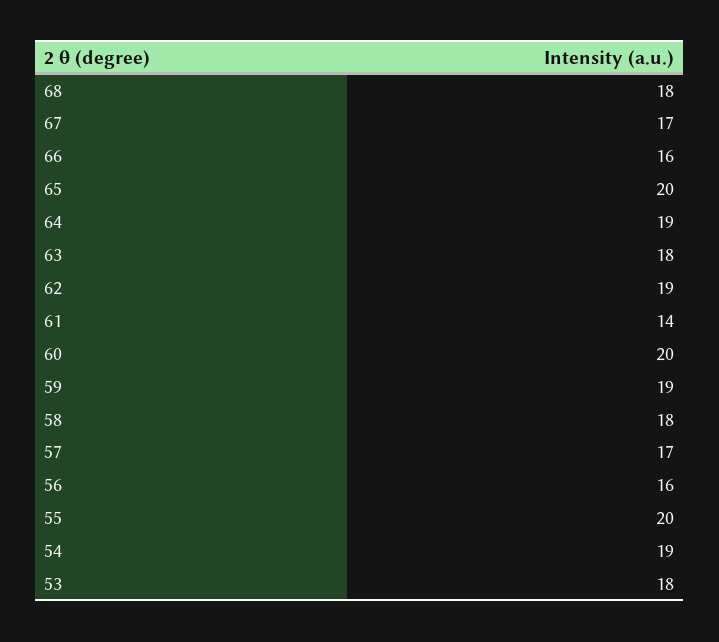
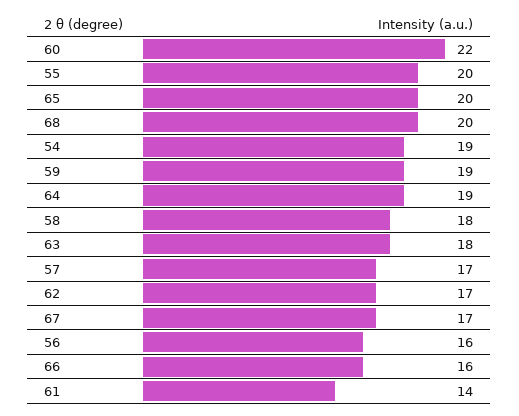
68: 18 -> 20
62: 19 -> 17
60: 20 -> 22
53: 18 -> none

